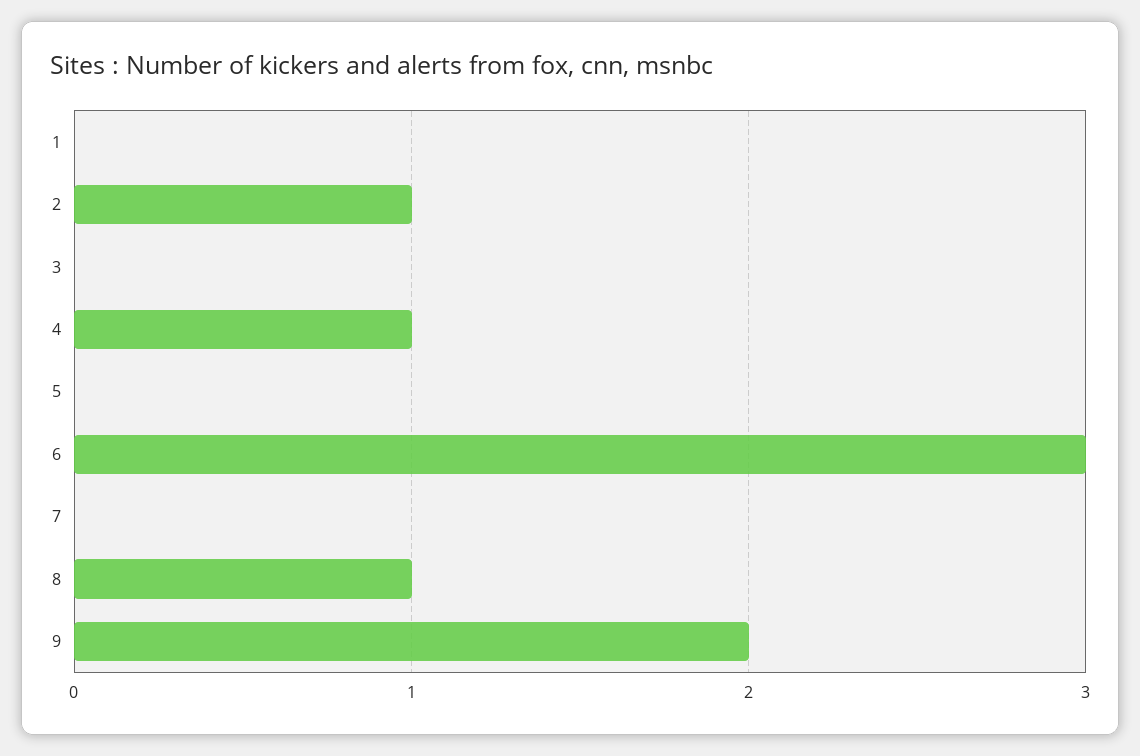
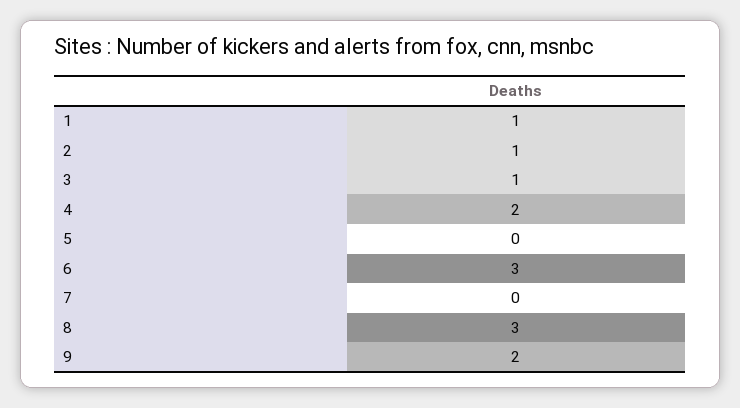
1: 0 -> 1
3: 0 -> 1
4: 1 -> 2
8: 1 -> 3

